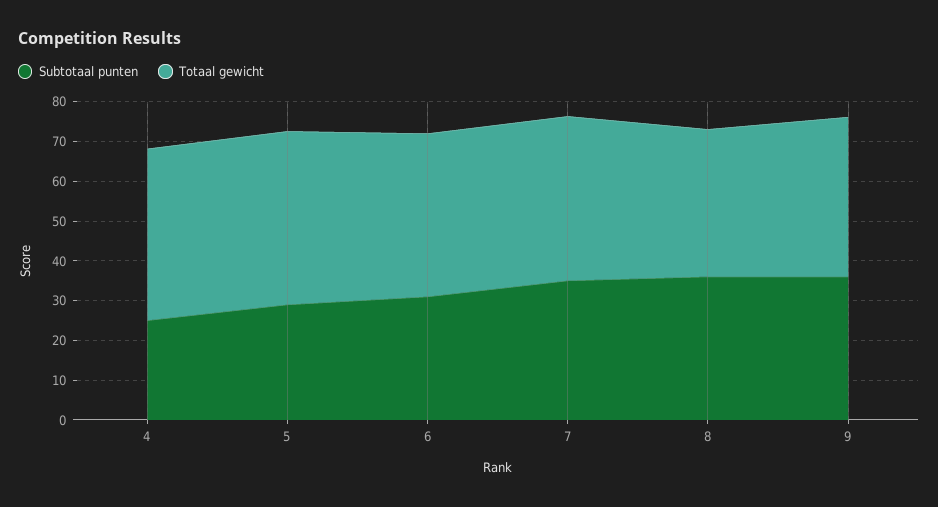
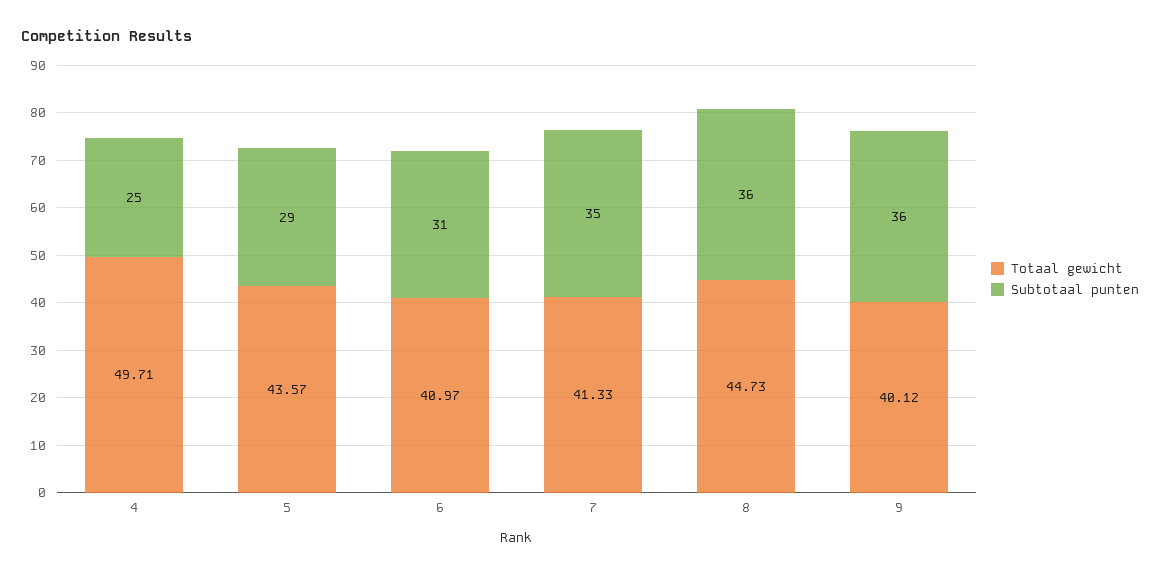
Totaal gewicht, 4: 42.5 -> 49.71
Totaal gewicht, 8: 37.5 -> 44.73

